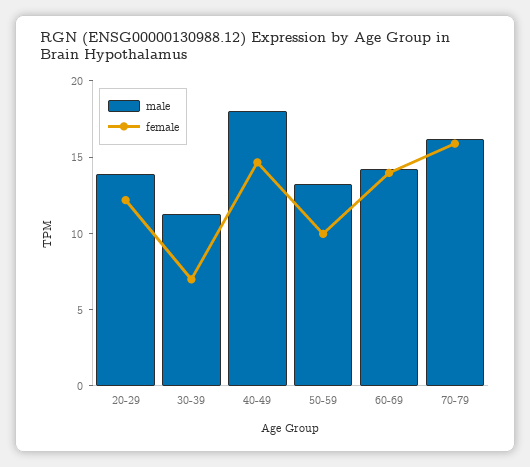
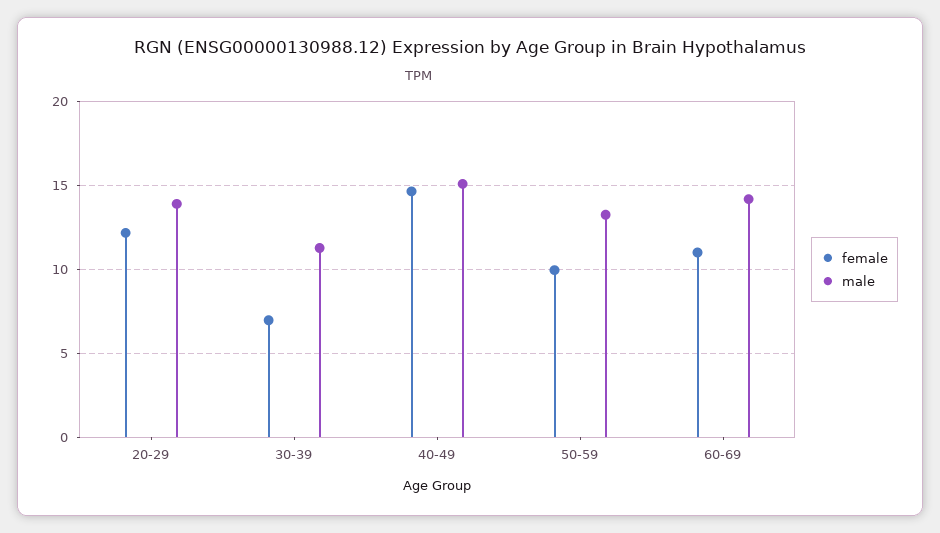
male, 40-49: 18 -> 15
female, 60-69: 14 -> 11
male, 70-79: 16 -> none
female, 70-79: 16 -> none

